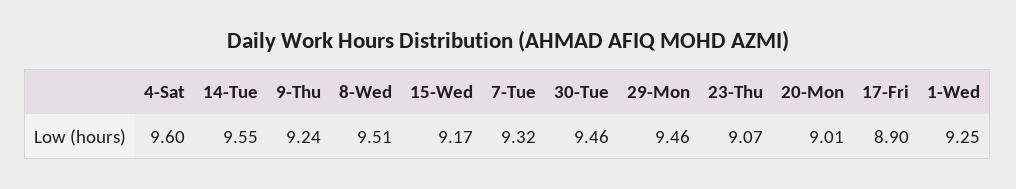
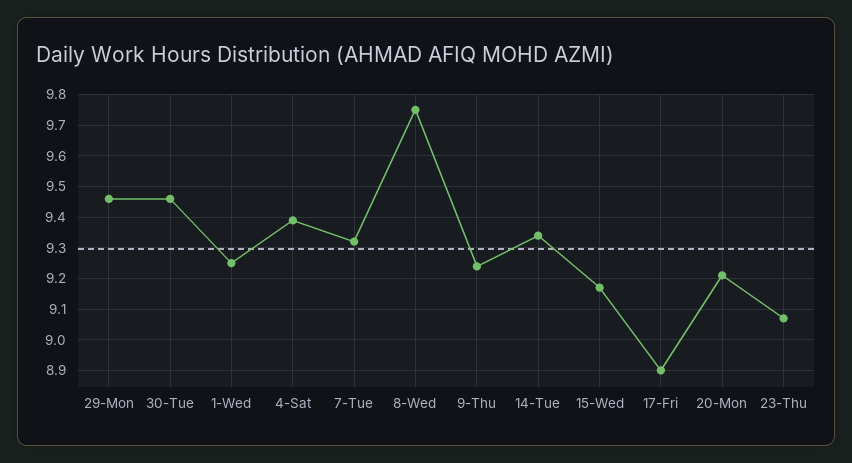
4-Sat: 9.6 -> 9.4
14-Tue: 9.55 -> 9.35
8-Wed: 9.51 -> 9.75
20-Mon: 9.01 -> 9.2

